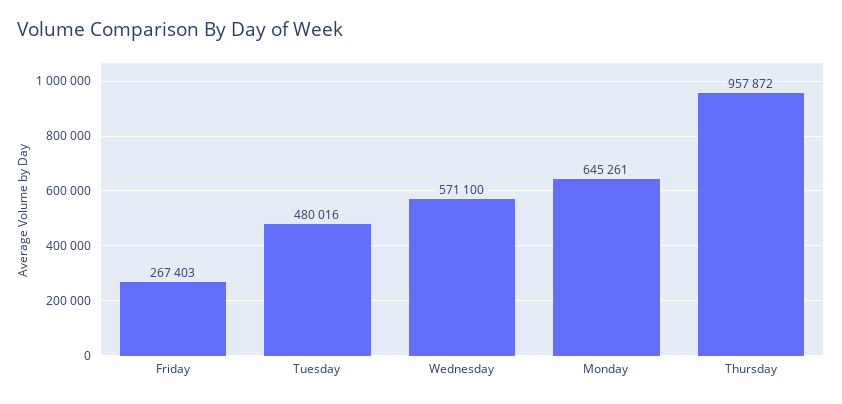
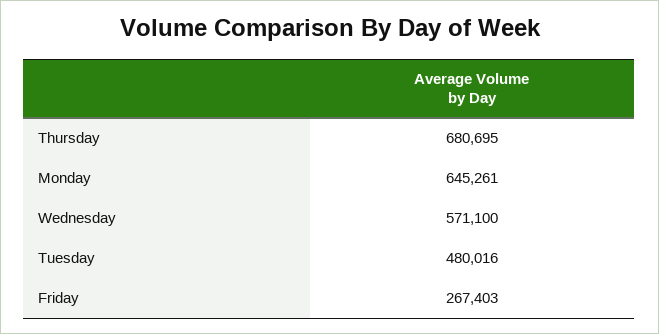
Thursday: 957872 -> 680695

